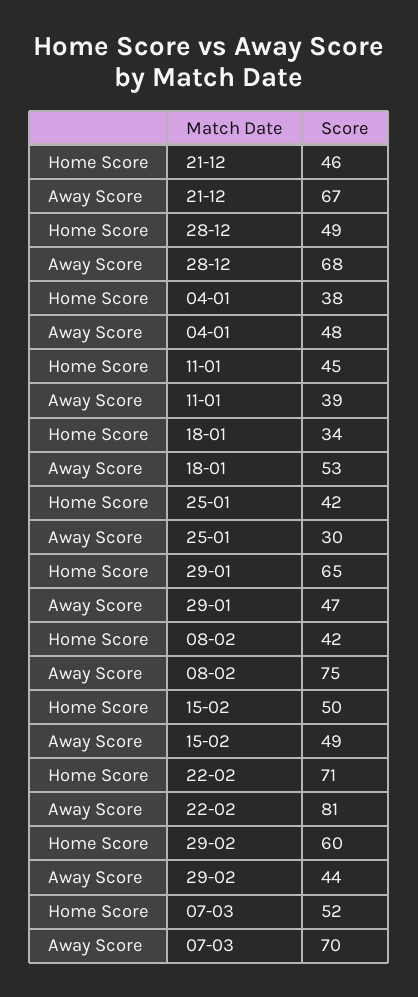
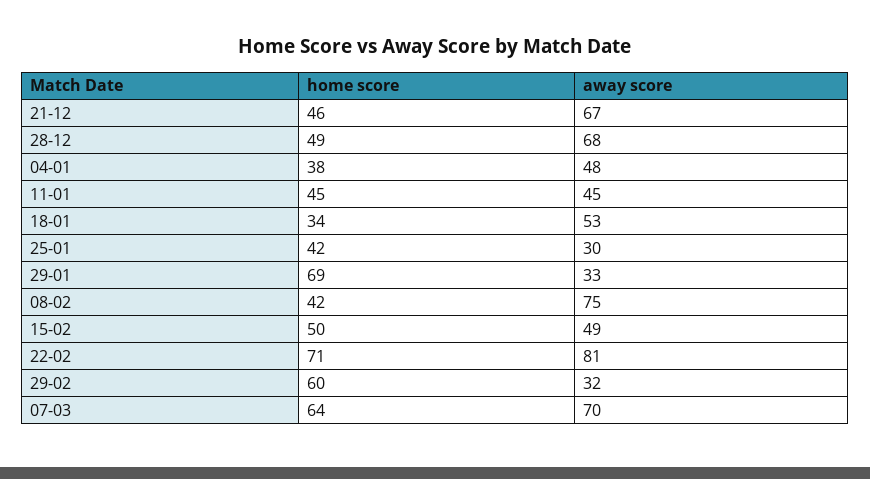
Away Score, 11-01: 39 -> 45
Home Score, 29-01: 65 -> 69
Away Score, 29-01: 47 -> 33
Away Score, 29-02: 44 -> 32
Home Score, 07-03: 52 -> 64

